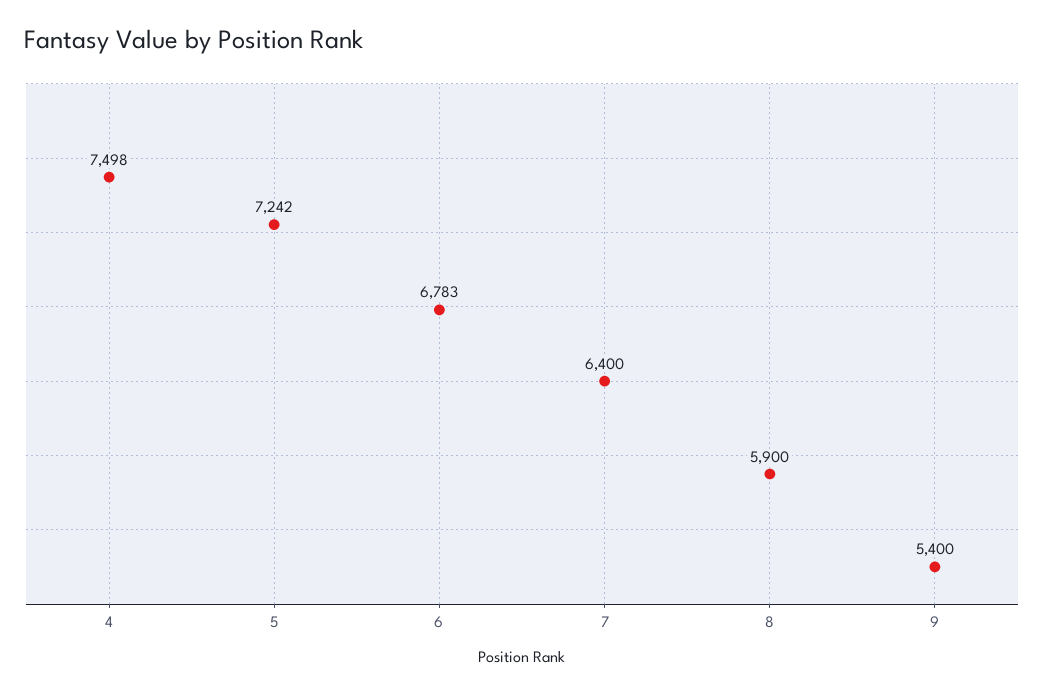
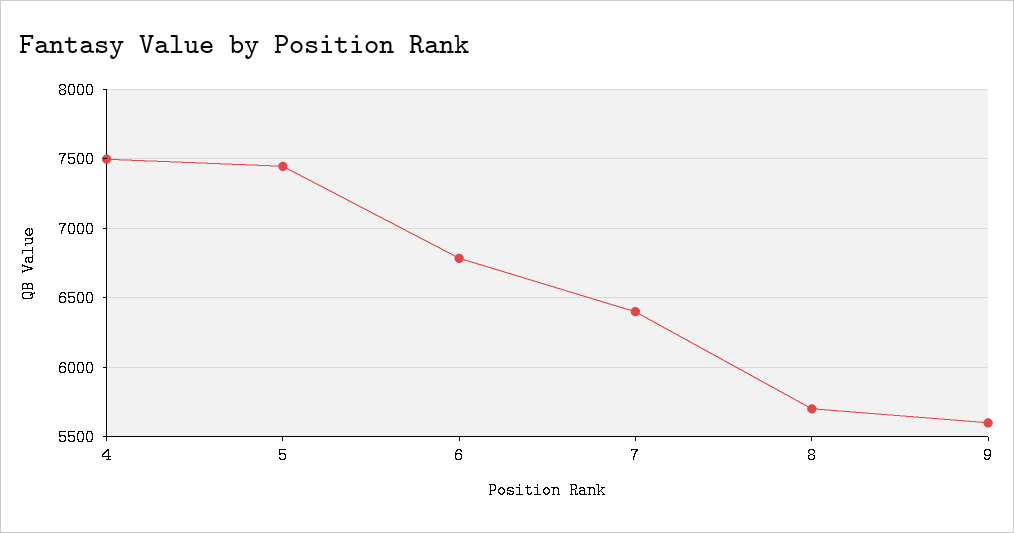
5: 7242 -> 7450
8: 5900 -> 5700
9: 5400 -> 5600

